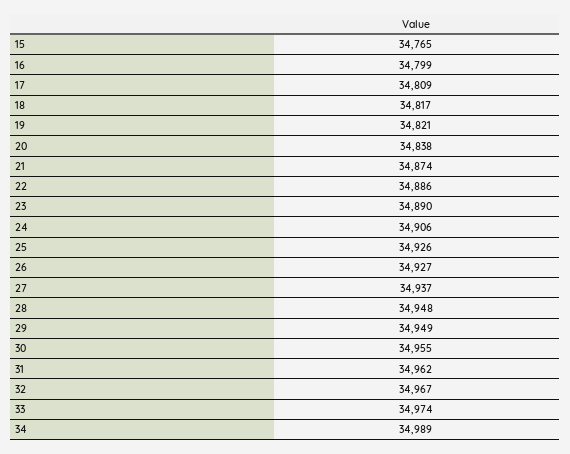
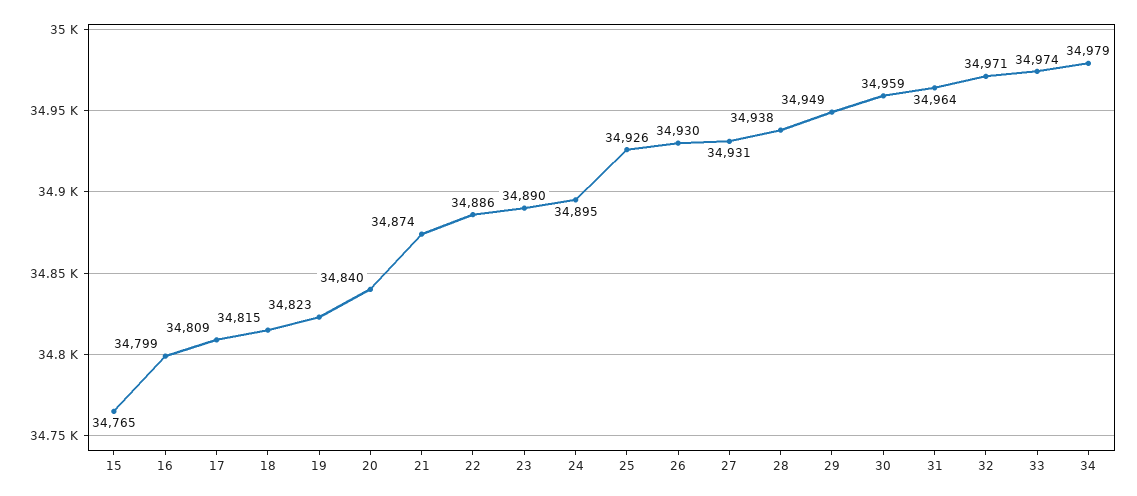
18: 34817 -> 34815
19: 34821 -> 34823
20: 34838 -> 34840
24: 34906 -> 34895
26: 34927 -> 34930
27: 34937 -> 34931
28: 34948 -> 34938
30: 34955 -> 34959
31: 34962 -> 34964
32: 34967 -> 34971
34: 34989 -> 34979

